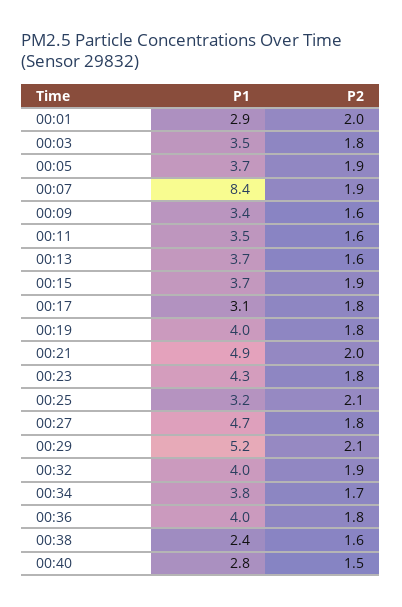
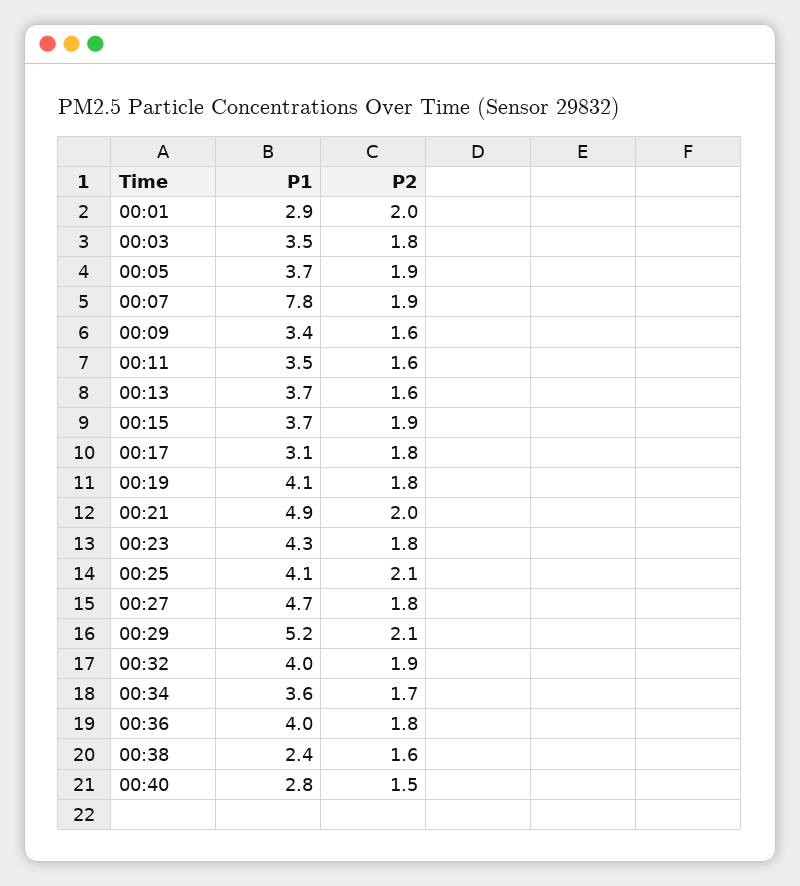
P1, 00:07: 8.4 -> 7.8
P1, 00:19: 4 -> 4.1
P1, 00:25: 3.2 -> 4.1
P1, 00:34: 3.8 -> 3.6

